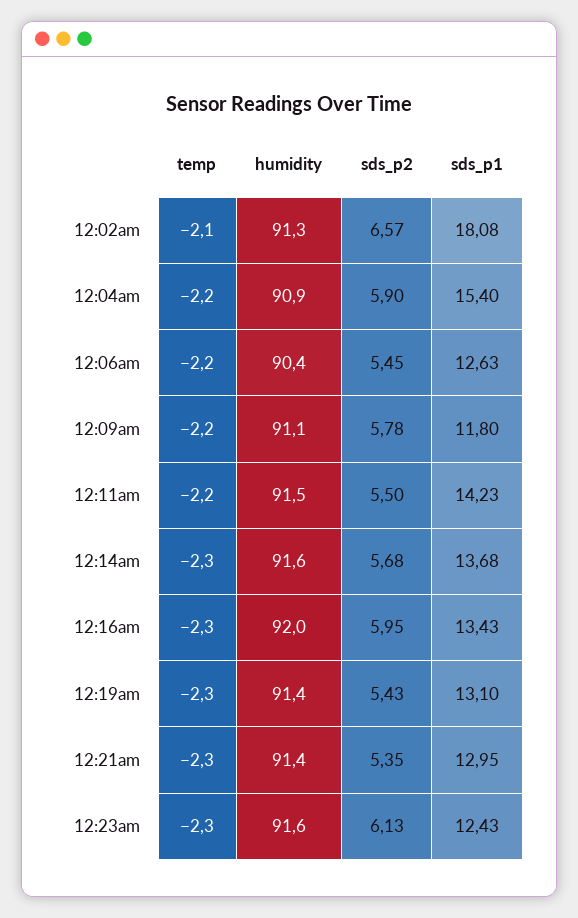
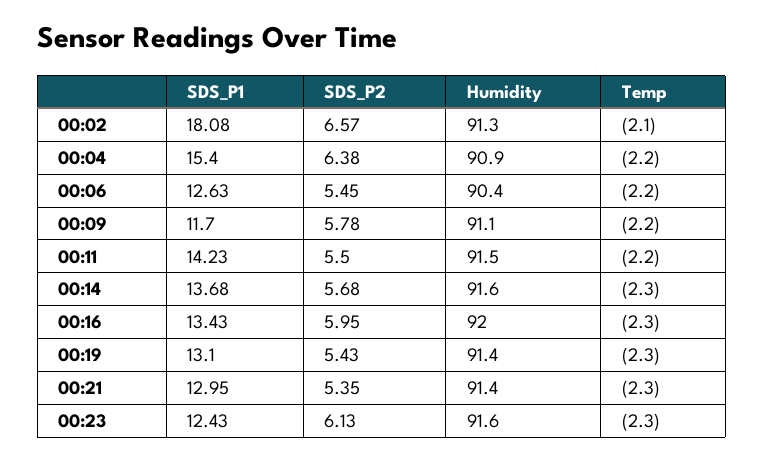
sds_p2, 12:04am: 5.9 -> 6.38
sds_p1, 12:09am: 11.8 -> 11.7

